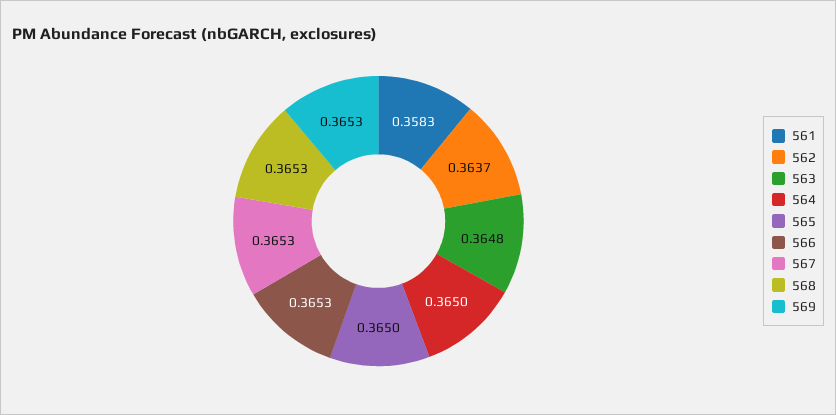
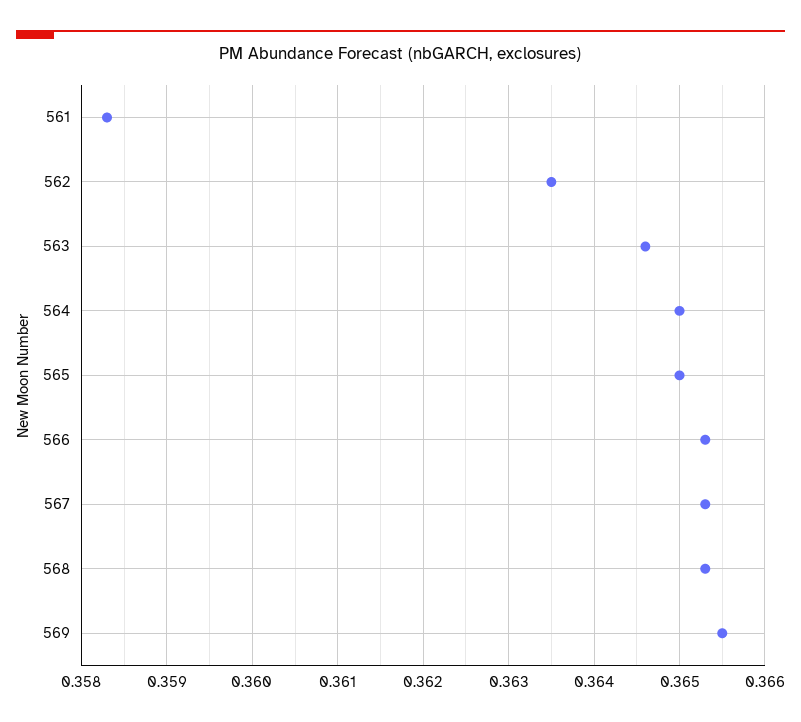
562: 0.3637 -> 0.3635
563: 0.3648 -> 0.3646
569: 0.3653 -> 0.3655

